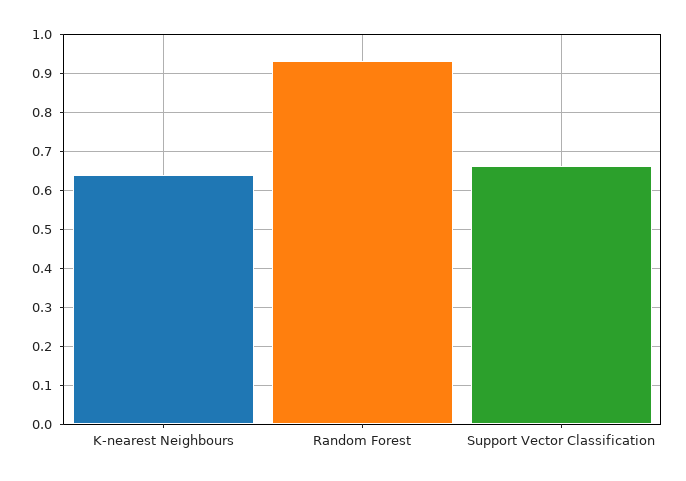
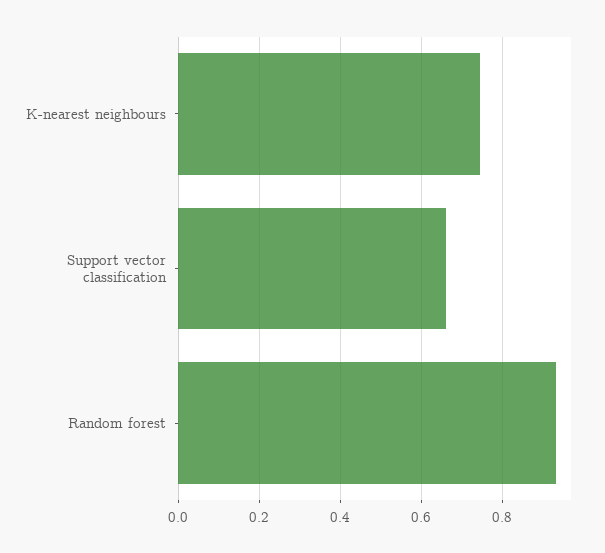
K-nearest Neighbours: 0.64 -> 0.74

